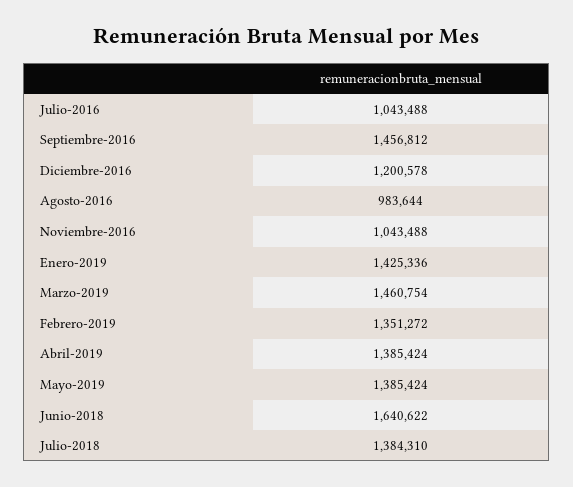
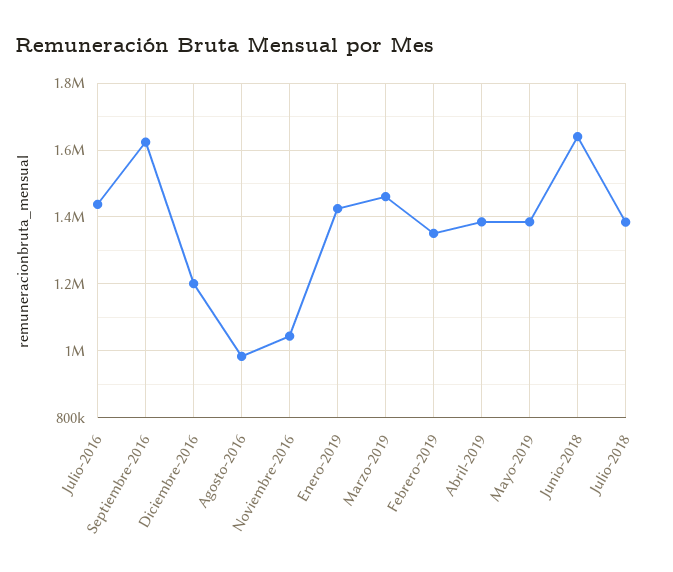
Julio-2016: 1043488 -> 1440000
Septiembre-2016: 1456812 -> 1620000

